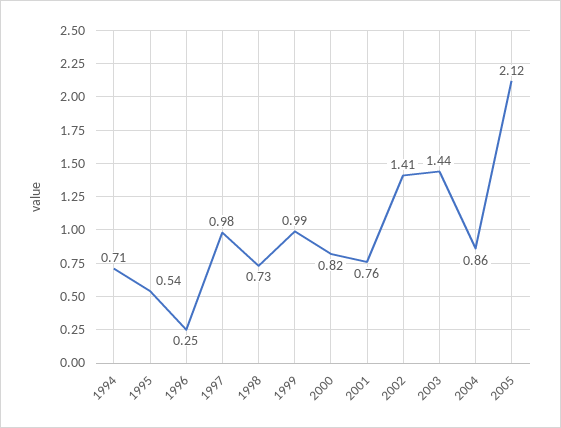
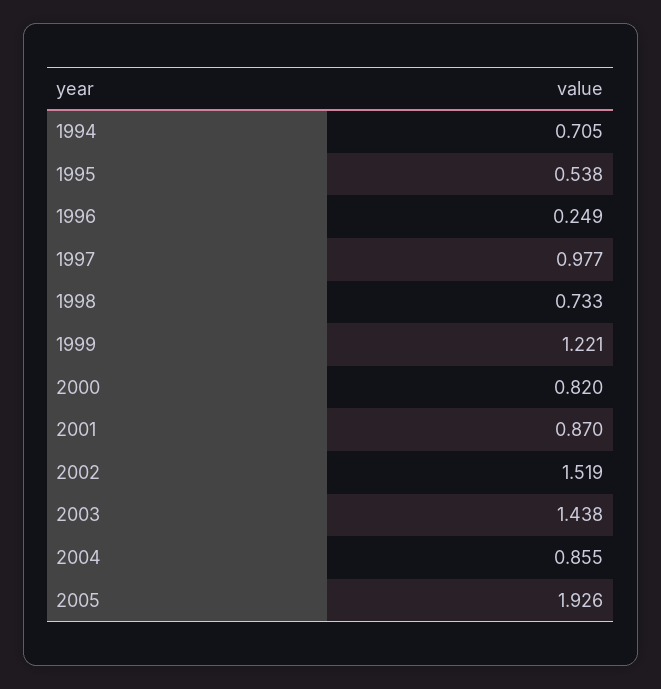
1999: 0.99 -> 1.221
2001: 0.76 -> 0.87
2002: 1.41 -> 1.519
2005: 2.12 -> 1.926

